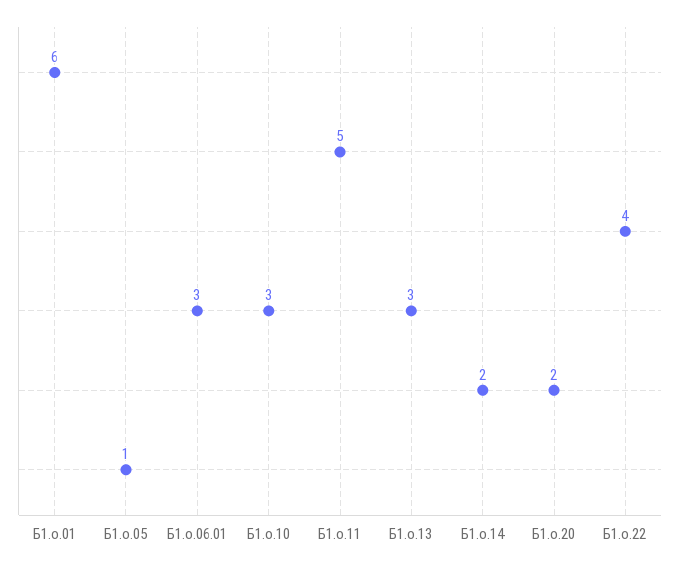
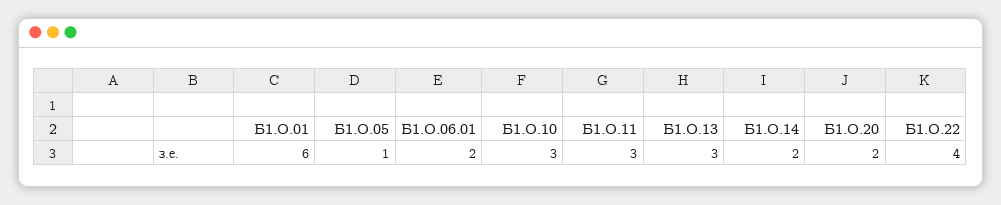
Б1.о.06.01: 3 -> 2
Б1.о.11: 5 -> 3

